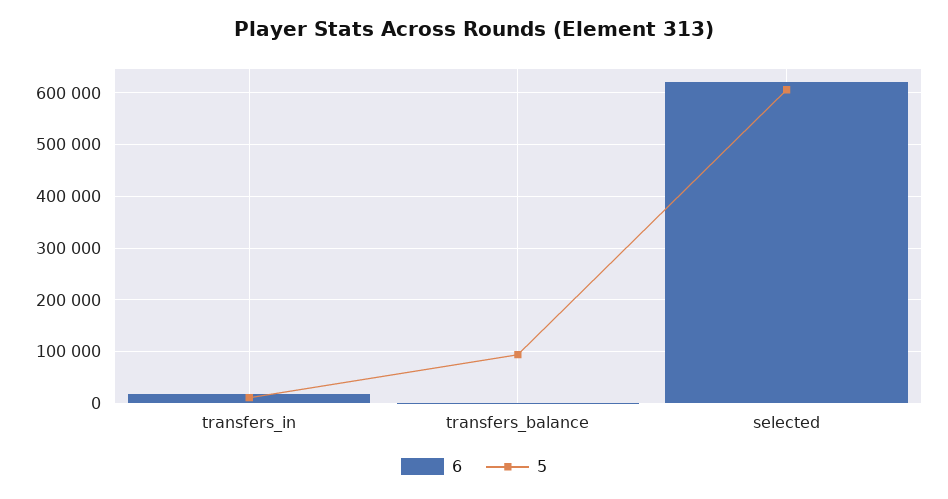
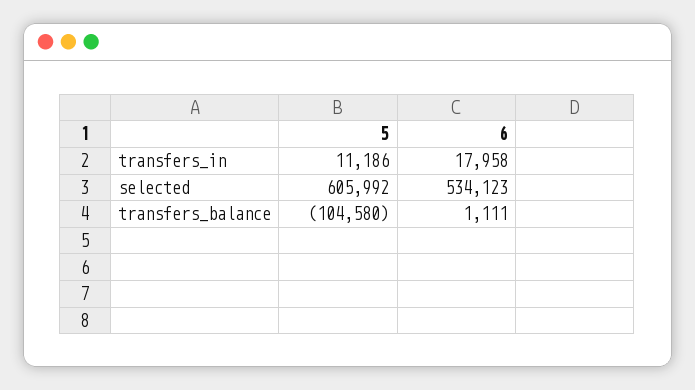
5, transfers_balance: 100000 -> -104580
6, selected: 620000 -> 534123

